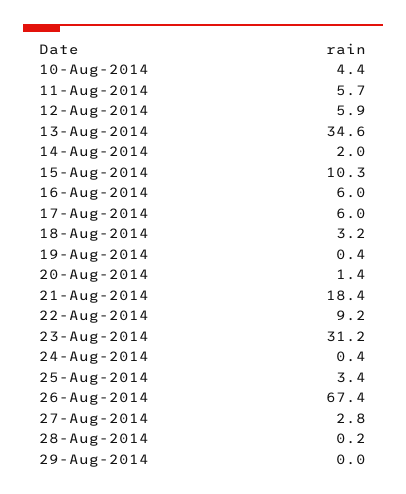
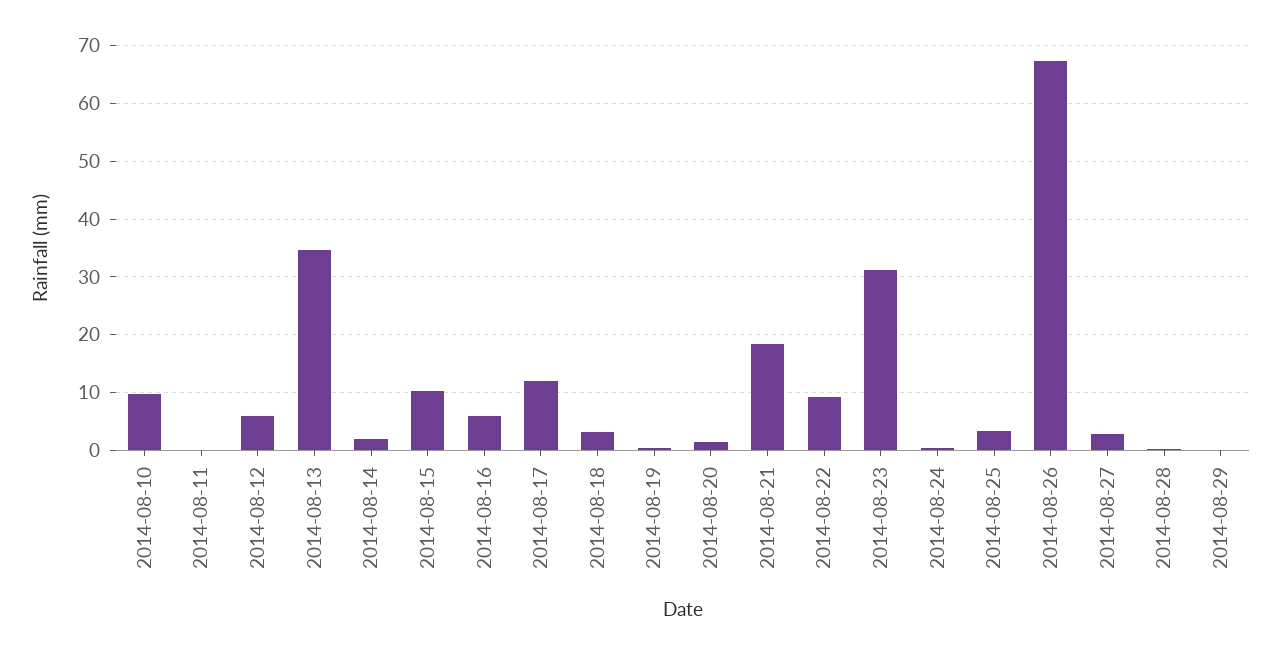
10-Aug-2014: 4.4 -> 10
11-Aug-2014: 5.7 -> 0
17-Aug-2014: 6 -> 12

